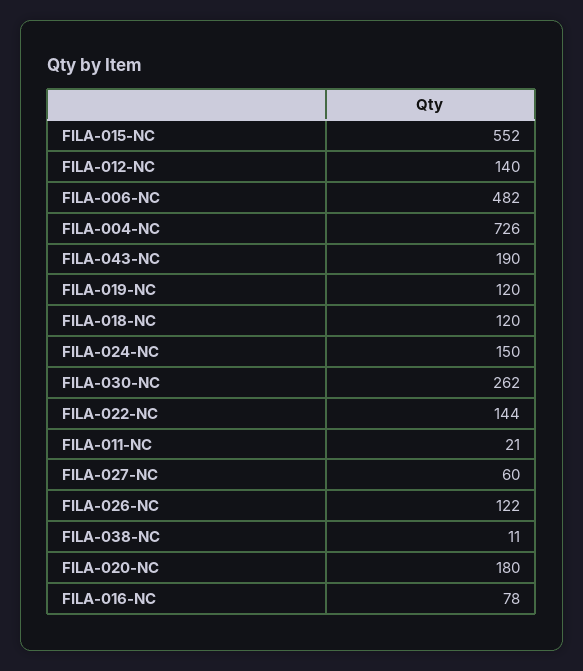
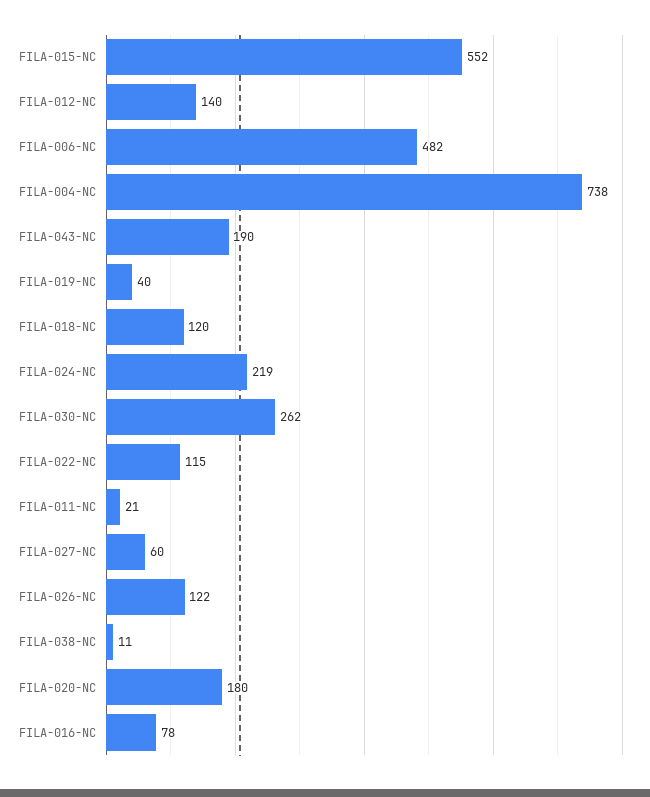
FILA-004-NC: 726 -> 738
FILA-019-NC: 120 -> 40
FILA-024-NC: 150 -> 219
FILA-022-NC: 144 -> 115

